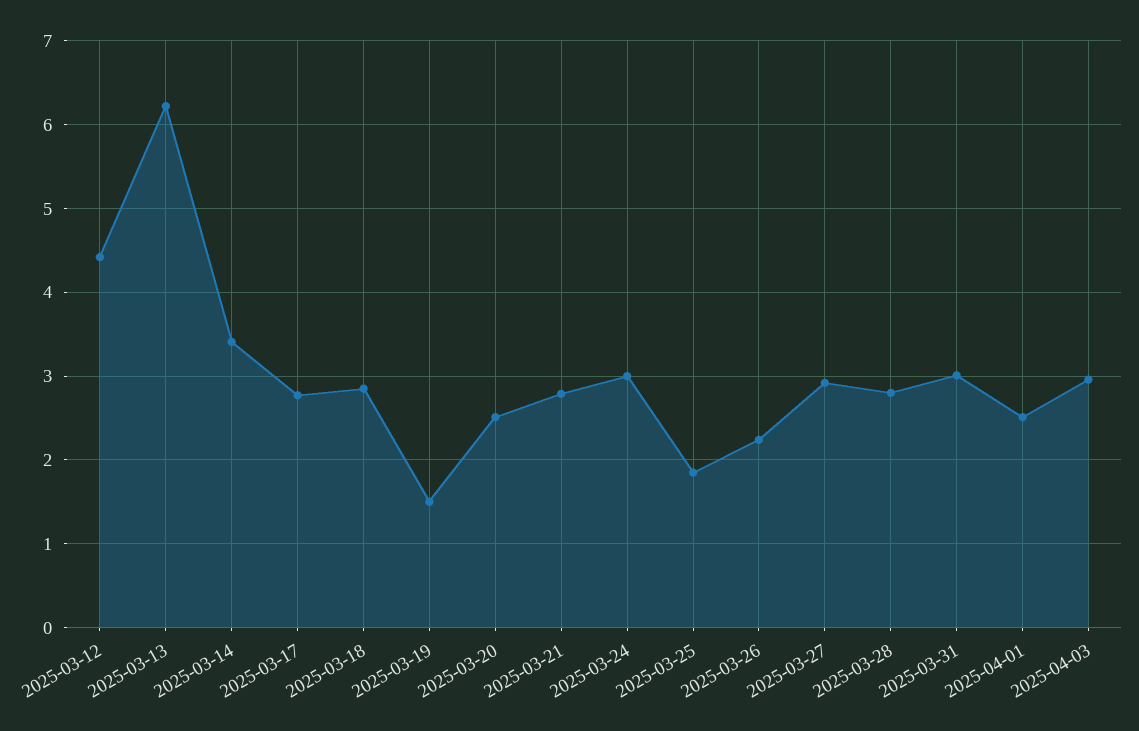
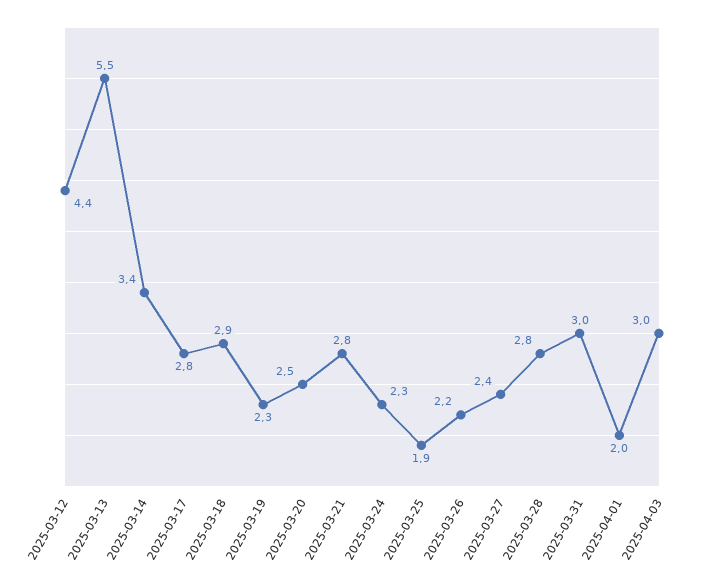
2025-03-13: 6.2 -> 5.5
2025-03-19: 1.5 -> 2.3
2025-03-24: 3 -> 2.3
2025-03-27: 2.9 -> 2.4
2025-04-01: 2.5 -> 2

